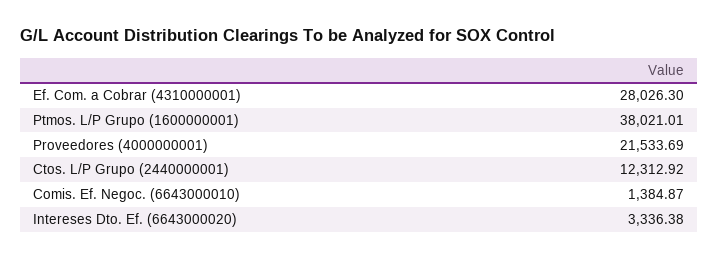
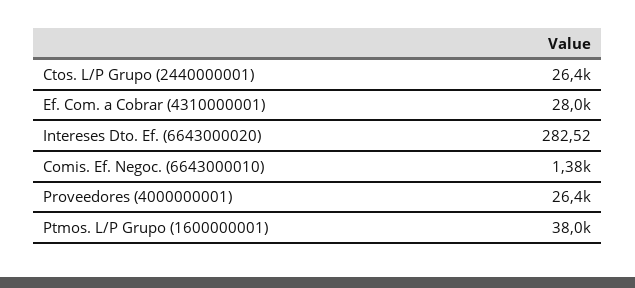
Proveedores (4000000001): 21533.69 -> 26400
Ctos. L/P Grupo (2440000001): 12312.92 -> 26400
Intereses Dto. Ef. (6643000020): 3336.38 -> 282.52

